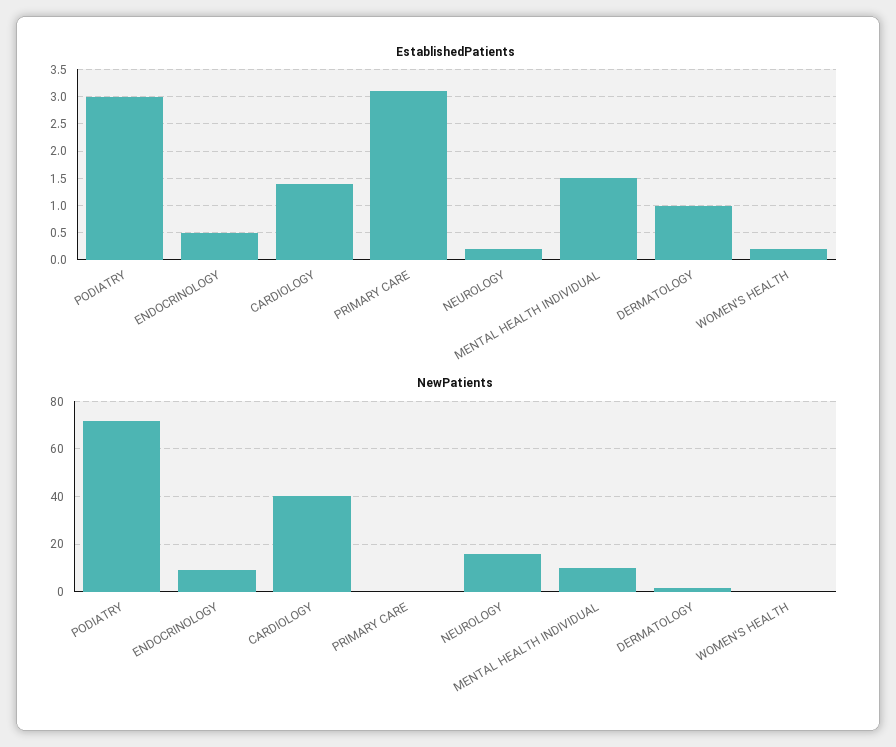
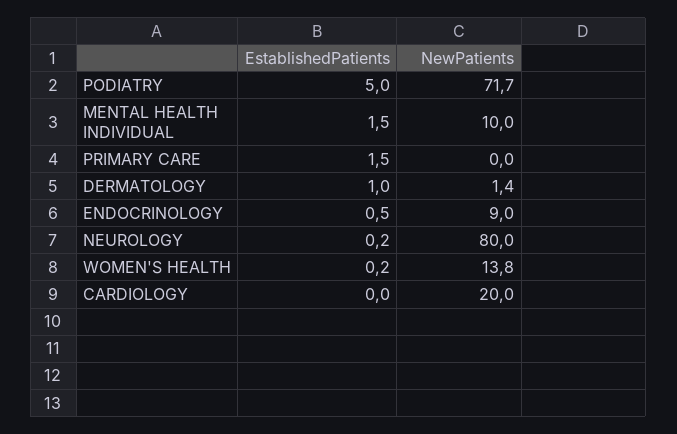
EstablishedPatients, PODIATRY: 3 -> 5
EstablishedPatients, CARDIOLOGY: 1.5 -> 0
EstablishedPatients, PRIMARY CARE: 3 -> 1.5
NewPatients, CARDIOLOGY: 40 -> 20
NewPatients, NEUROLOGY: 15 -> 80
NewPatients, WOMEN'S HEALTH: 0 -> 13.8

